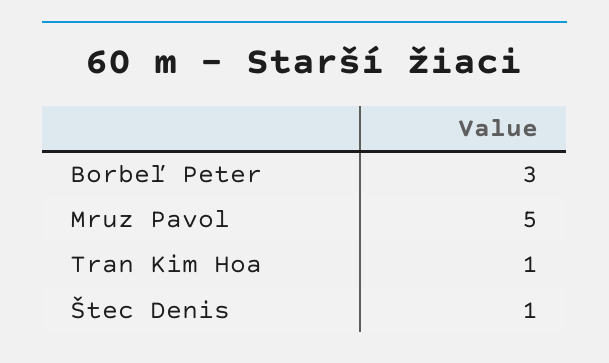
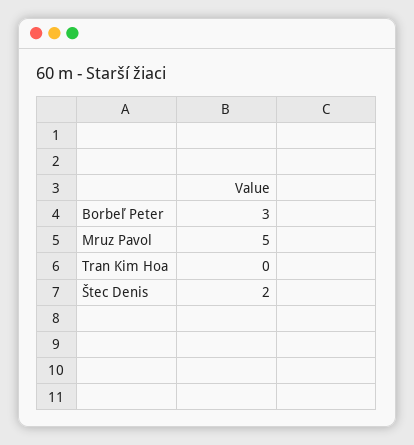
Tran Kim Hoa: 1 -> 0
Štec Denis: 1 -> 2

